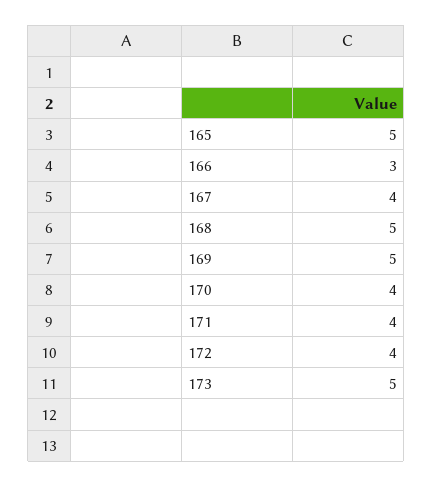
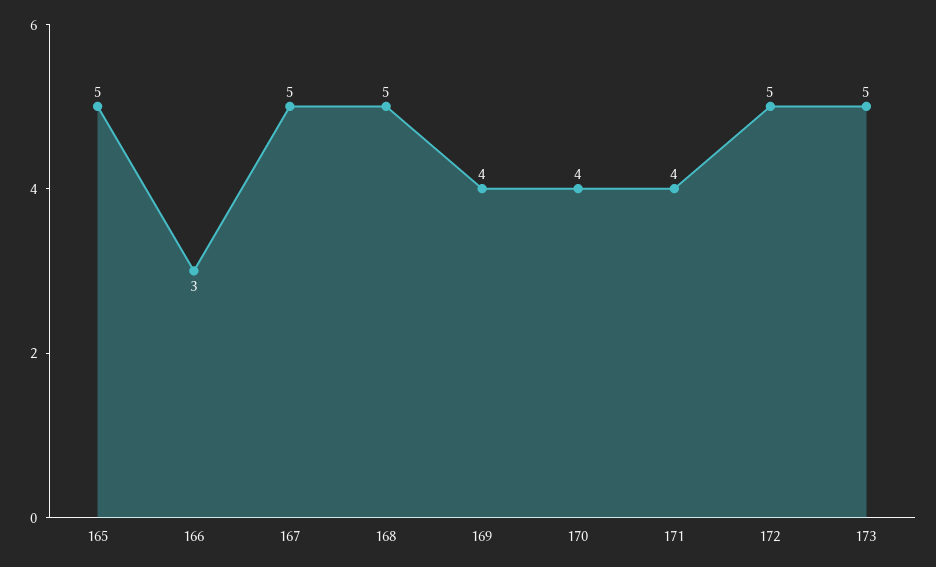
167: 4 -> 5
169: 5 -> 4
172: 4 -> 5

